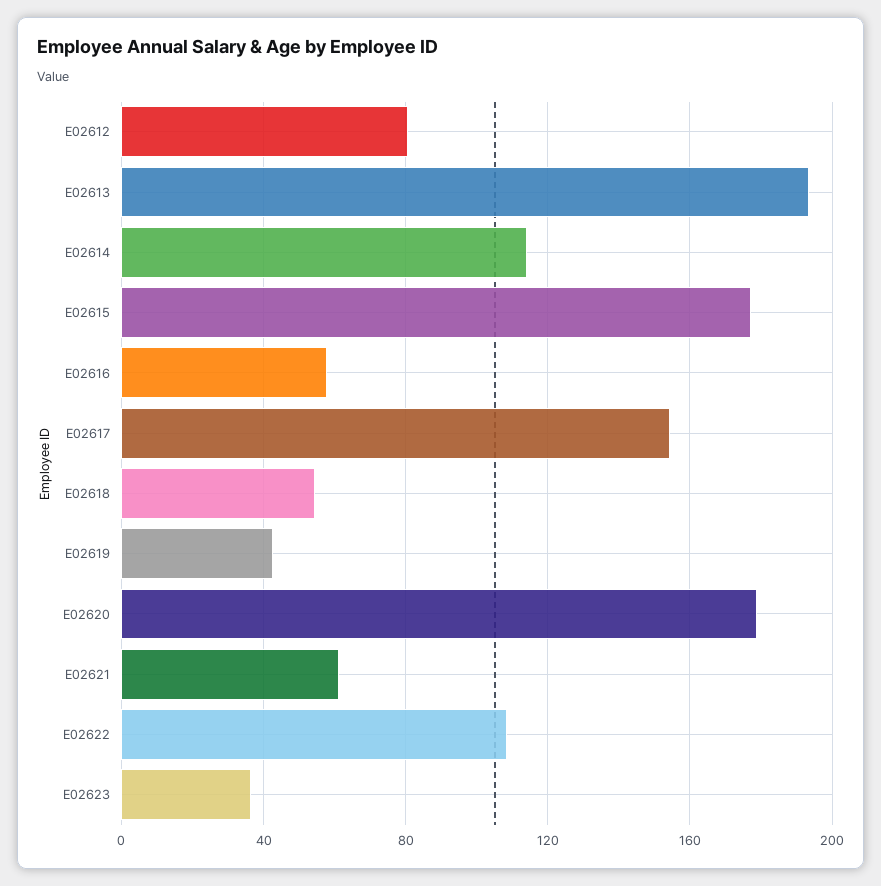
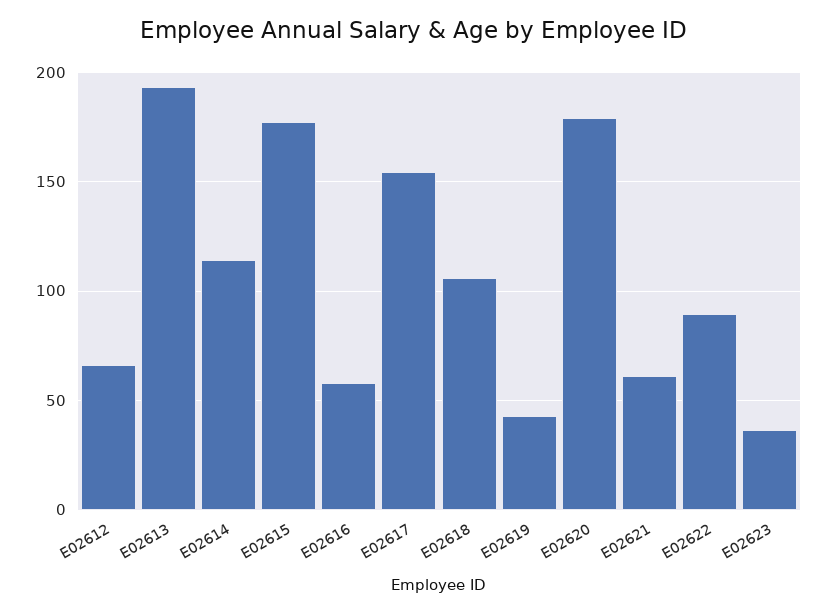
E02612: 80 -> 65
E02618: 55 -> 105
E02622: 110 -> 90

